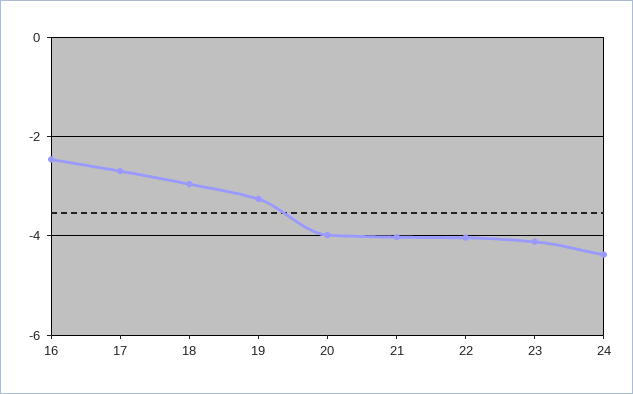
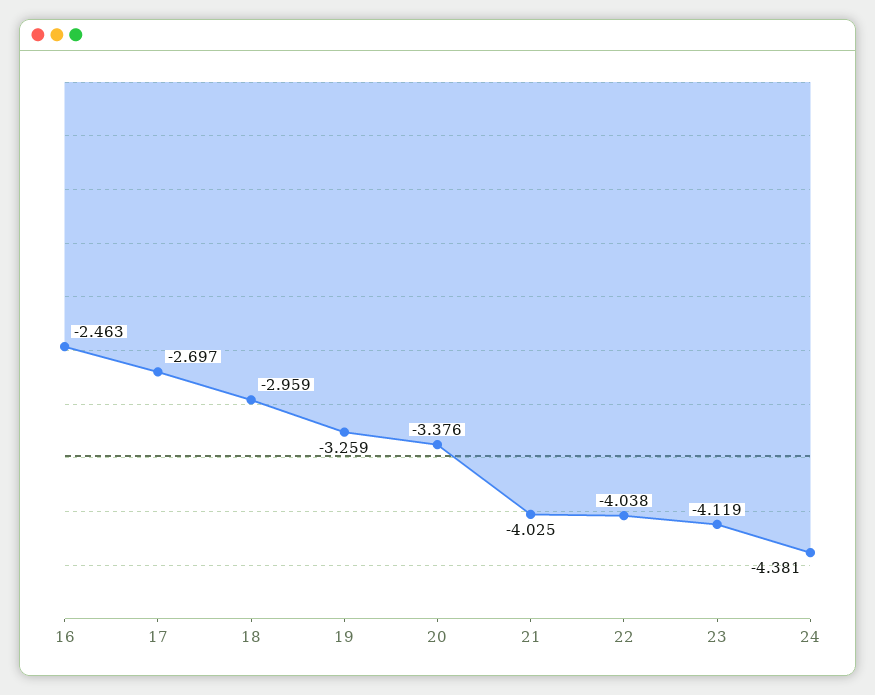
20: -4 -> -3.376

